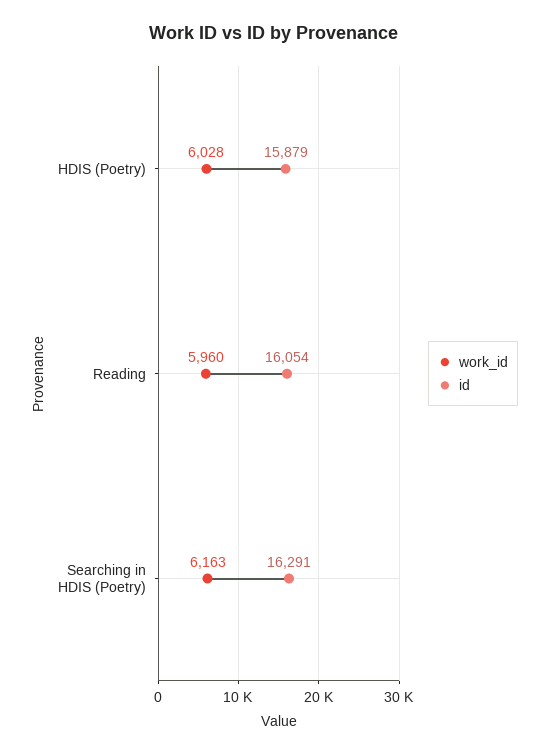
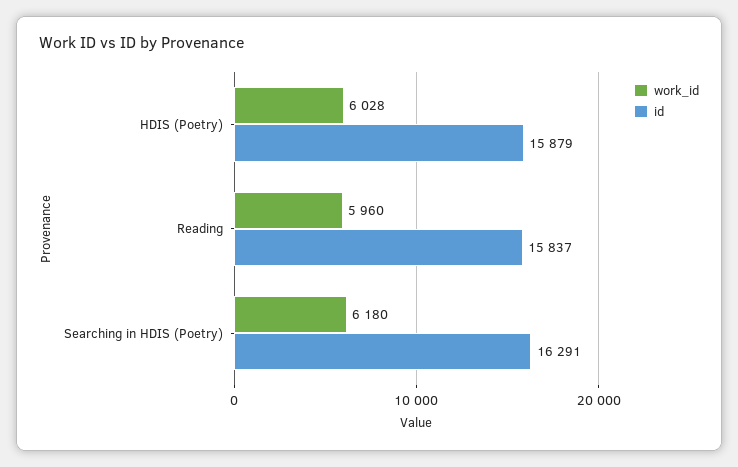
id, Reading: 16054 -> 15837
work_id, Searching in HDIS (Poetry): 6163 -> 6180

